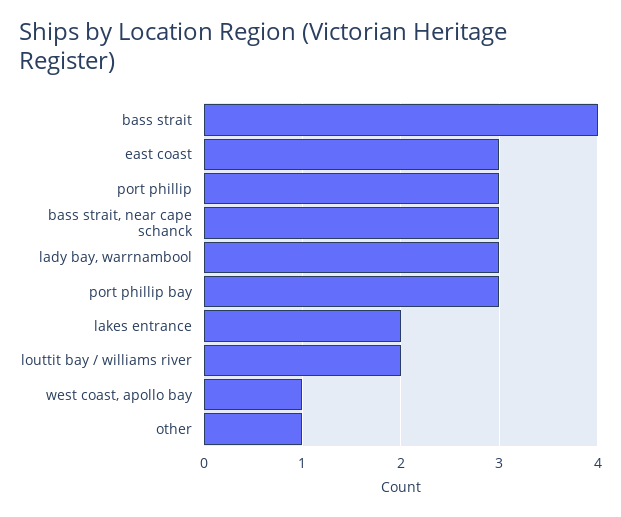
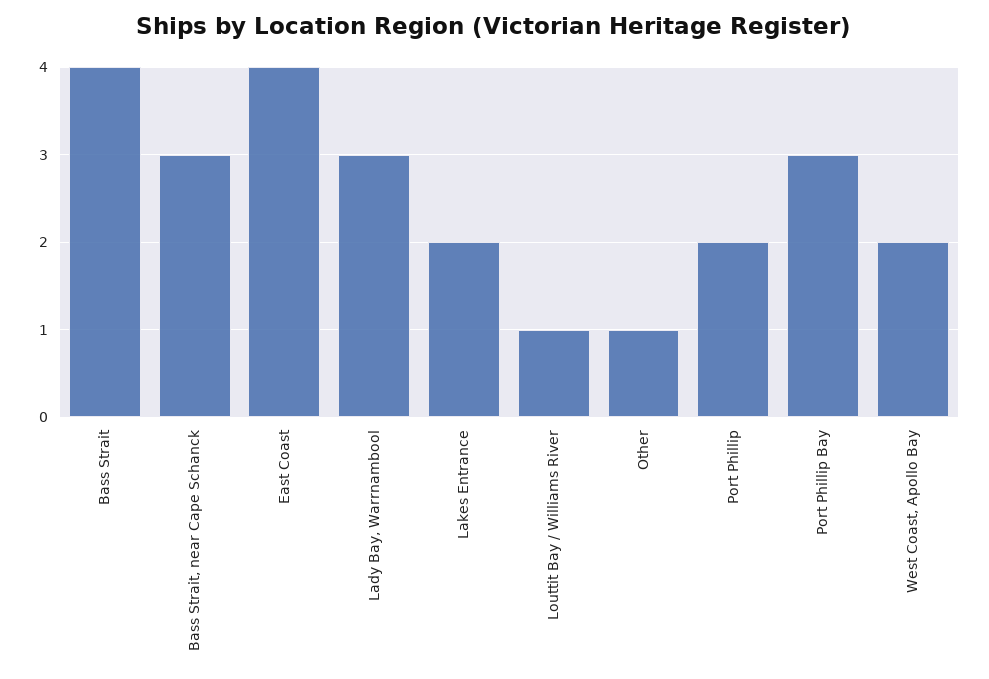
east coast: 3 -> 4
port phillip: 3 -> 2
louttit bay / williams river: 2 -> 1
west coast, apollo bay: 1 -> 2

